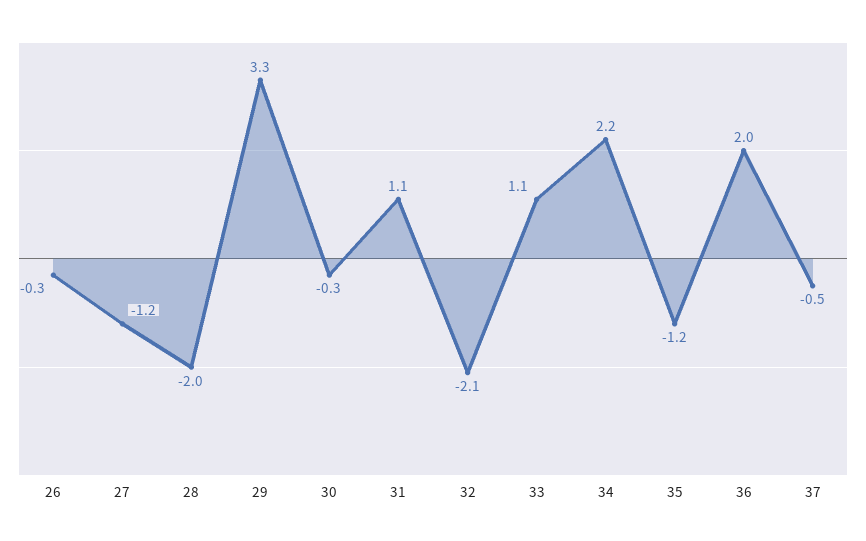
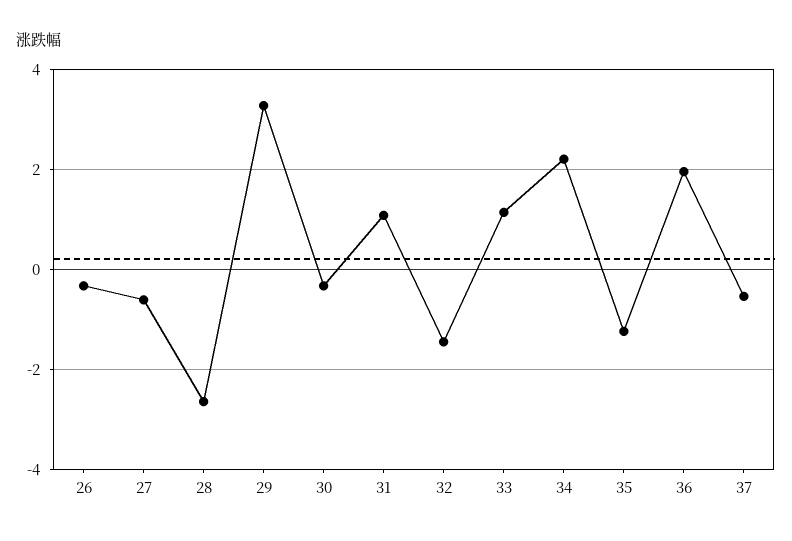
27: -1.2 -> -0.6
28: -2 -> -2.6
32: -2.1 -> -1.4

